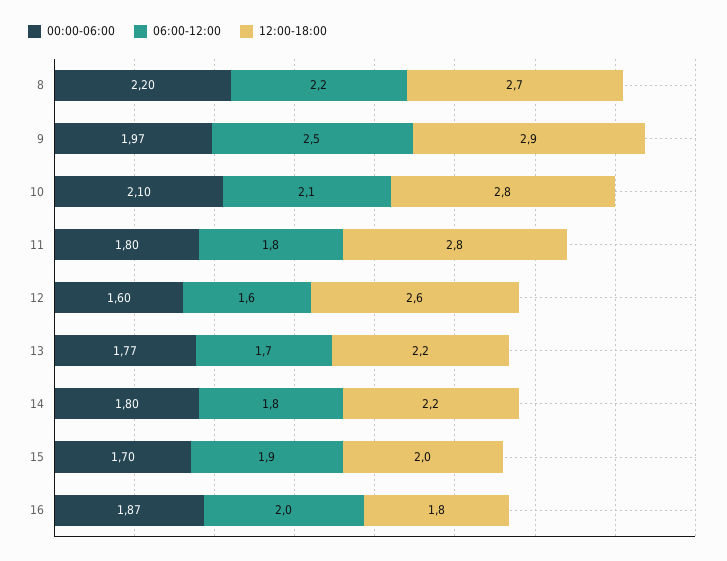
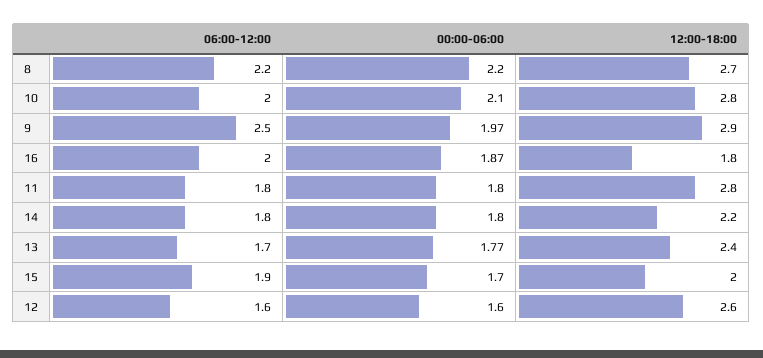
06:00-12:00, 10: 2.1 -> 2
12:00-18:00, 13: 2.2 -> 2.4

